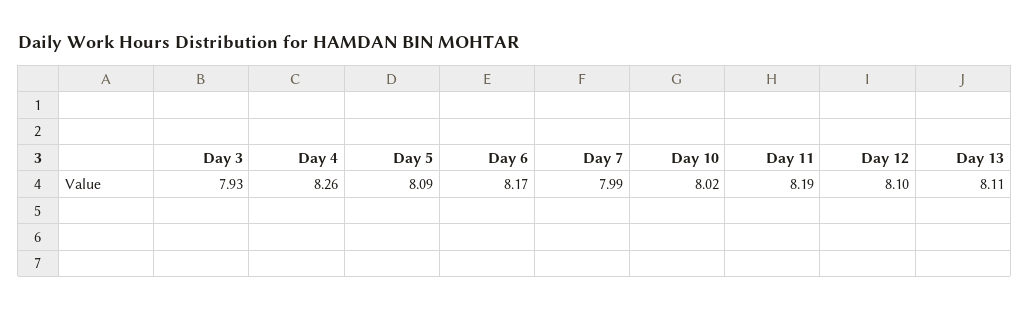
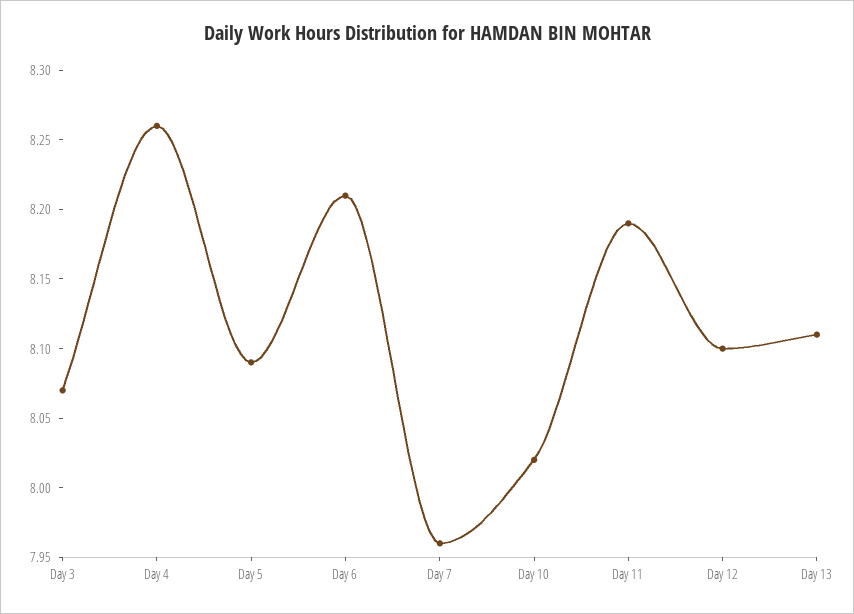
Day 3: 7.93 -> 8.07
Day 6: 8.17 -> 8.21
Day 7: 7.99 -> 7.96

